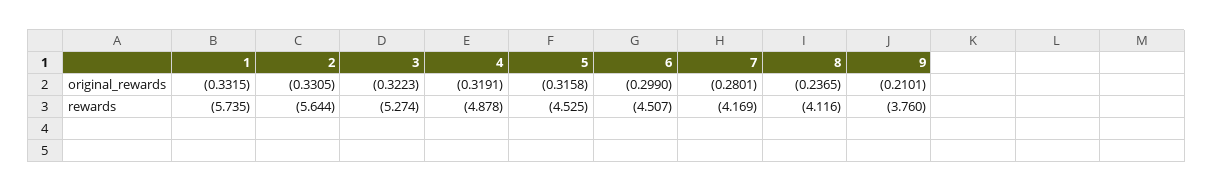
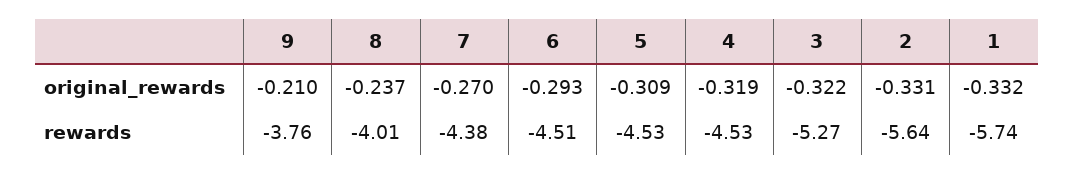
5, original_rewards: -0.3158 -> -0.309
6, original_rewards: -0.299 -> -0.293
7, original_rewards: -0.2801 -> -0.27
4, rewards: -4.878 -> -4.53
7, rewards: -4.169 -> -4.38
8, rewards: -4.116 -> -4.01

